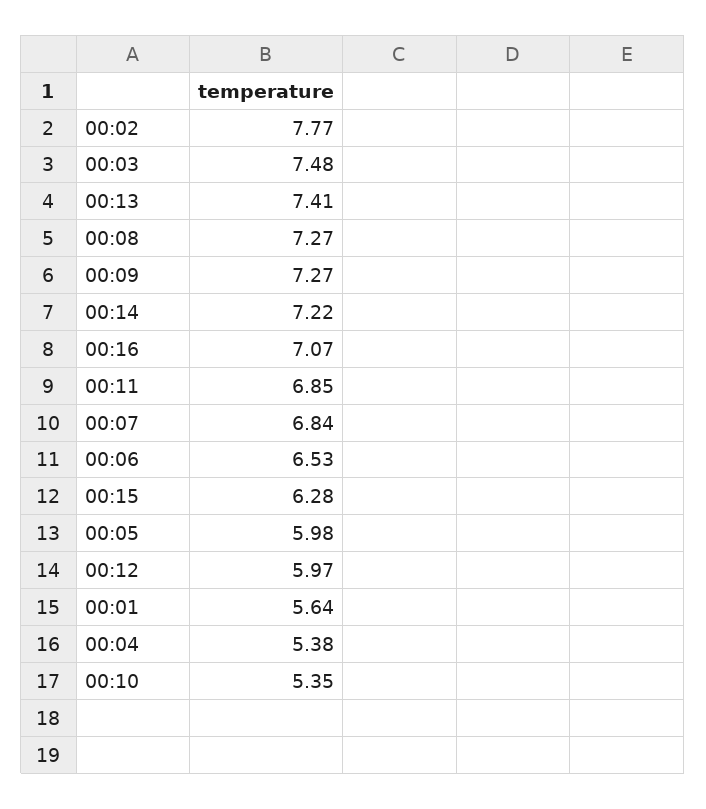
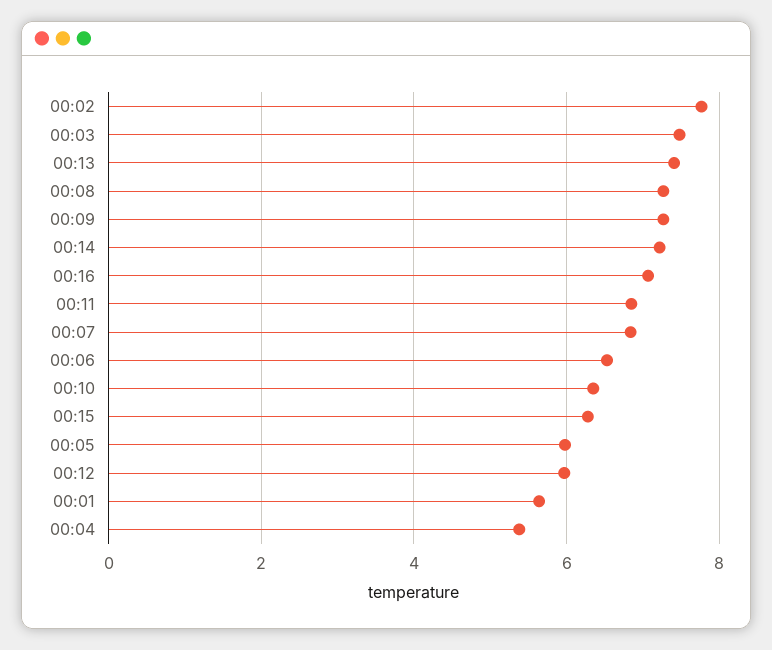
00:10: 5.35 -> 6.4

